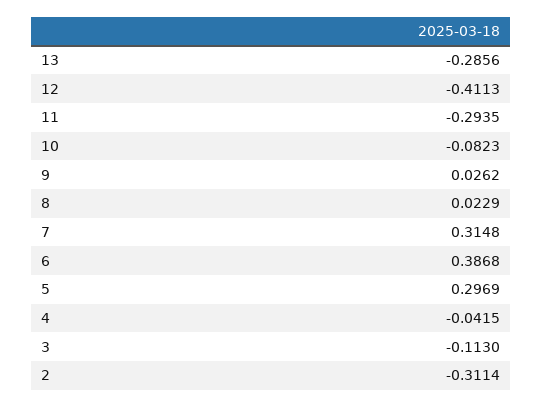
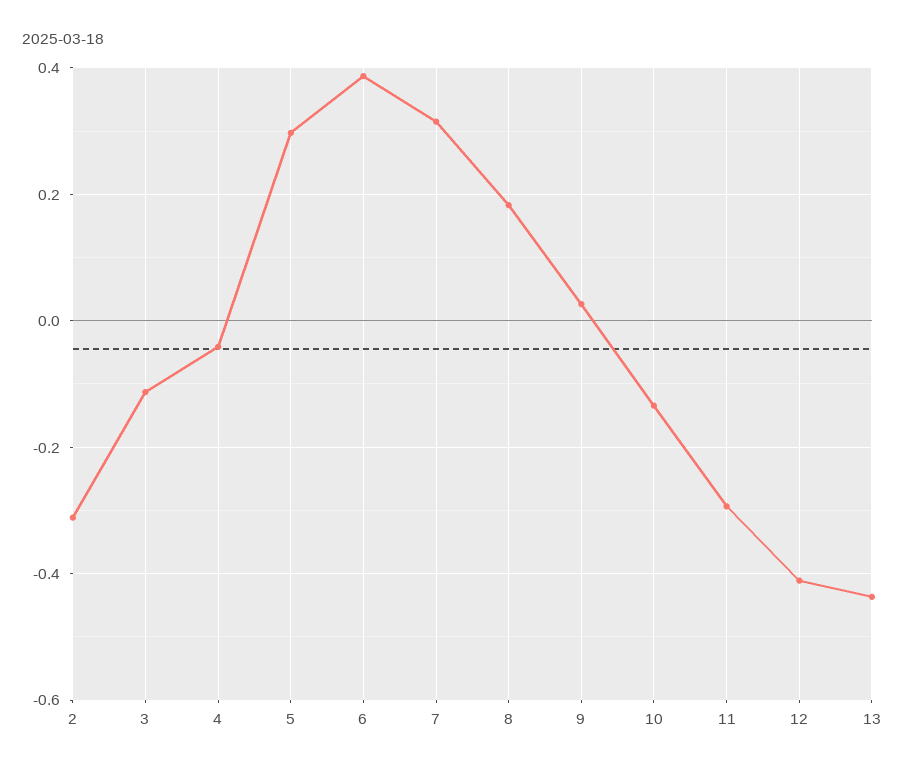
13: -0.2856 -> -0.44
10: -0.0823 -> -0.14
8: 0.0229 -> 0.18

